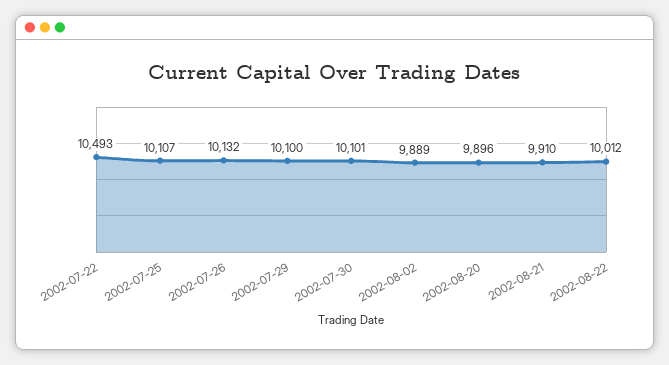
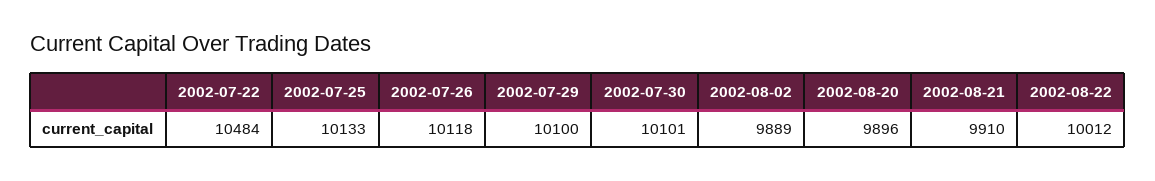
2002-07-22: 10493 -> 10484
2002-07-25: 10107 -> 10133
2002-07-26: 10132 -> 10118

